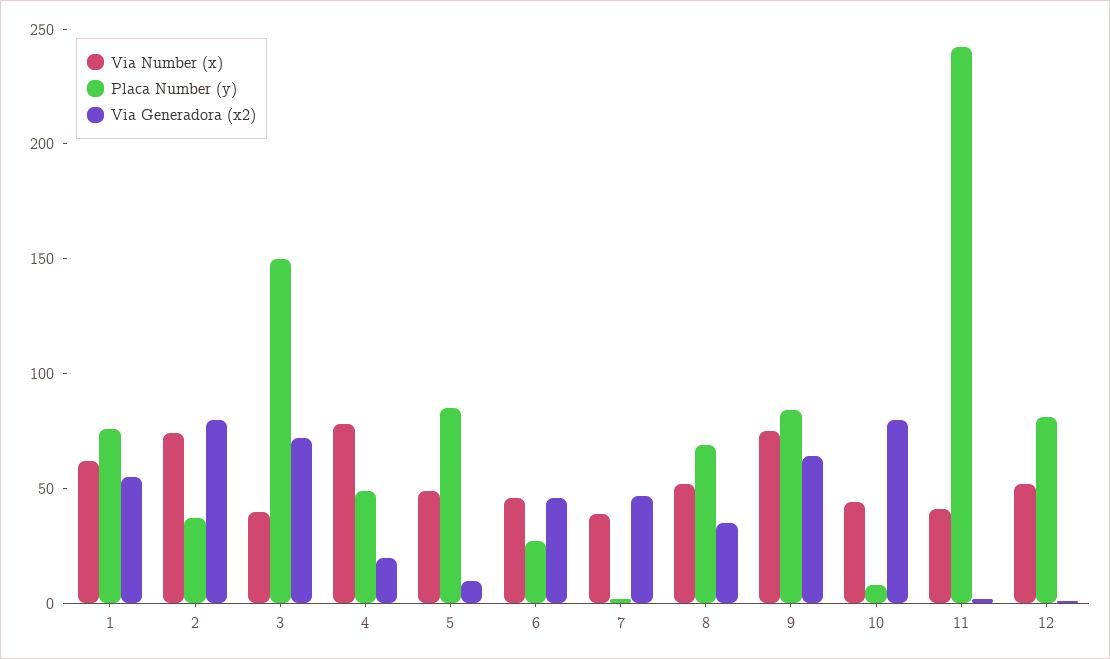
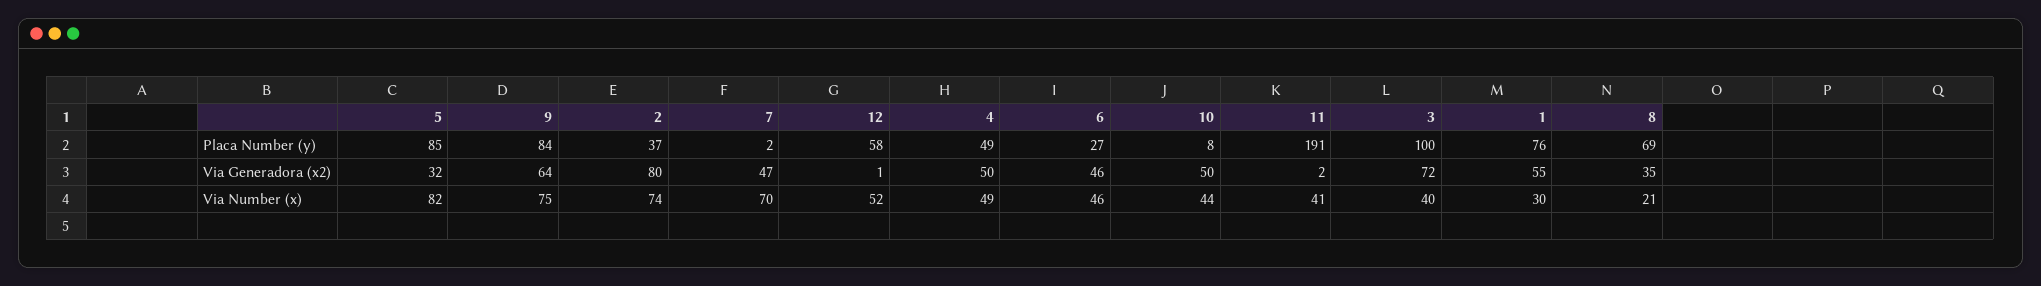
Via Number (x), 1: 60 -> 30
Placa Number (y), 3: 150 -> 100
Via Number (x), 4: 80 -> 49
Via Generadora (x2), 4: 20 -> 50
Via Number (x), 5: 50 -> 82
Via Generadora (x2), 5: 10 -> 32
Via Number (x), 7: 40 -> 70
Via Number (x), 8: 50 -> 21
Via Generadora (x2), 10: 80 -> 50
Placa Number (y), 11: 240 -> 191
Placa Number (y), 12: 80 -> 58

